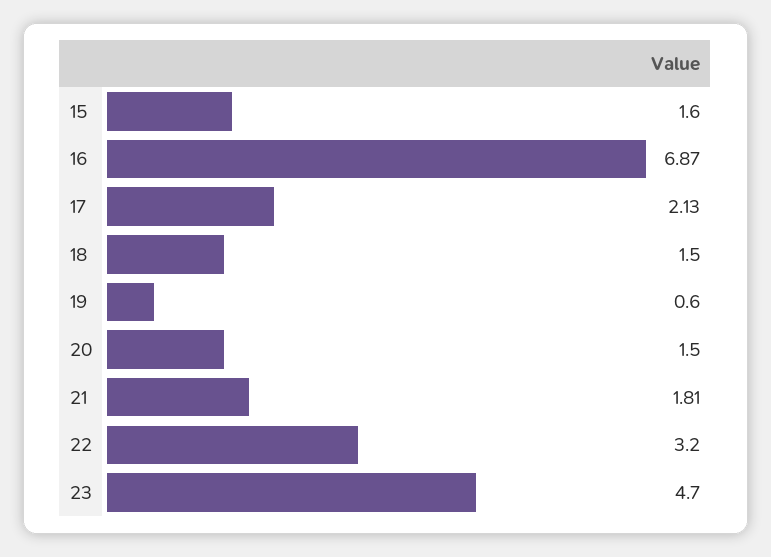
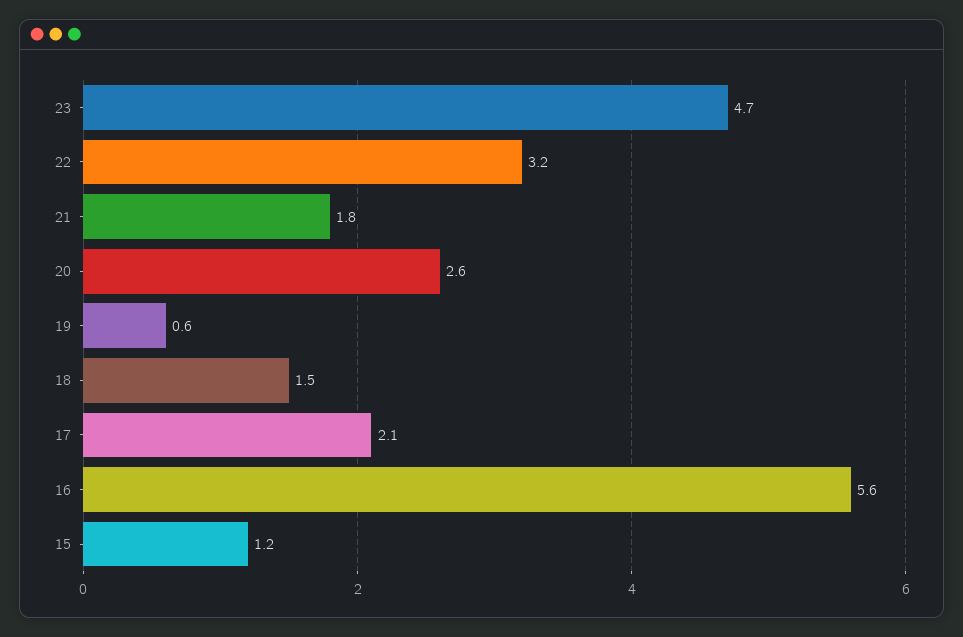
15: 1.6 -> 1.2
16: 6.87 -> 5.6
20: 1.5 -> 2.6

